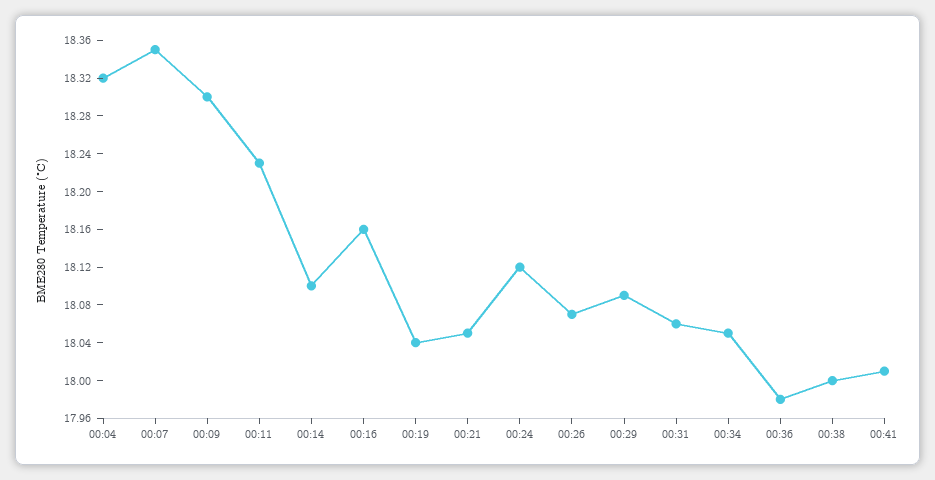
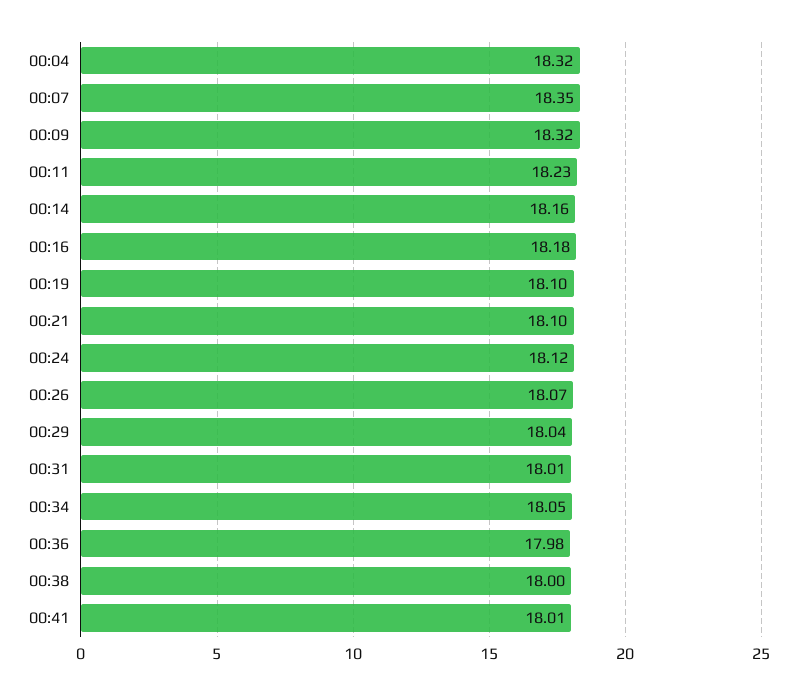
00:09: 18.3 -> 18.32
00:14: 18.1 -> 18.16
00:16: 18.16 -> 18.18
00:19: 18.04 -> 18.1
00:21: 18.05 -> 18.1
00:29: 18.09 -> 18.04
00:31: 18.06 -> 18.01

